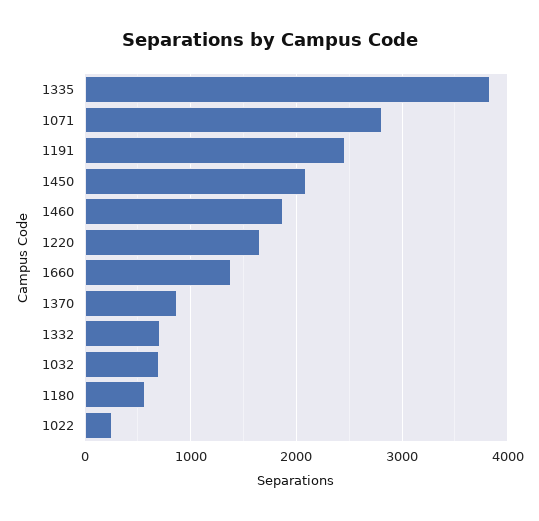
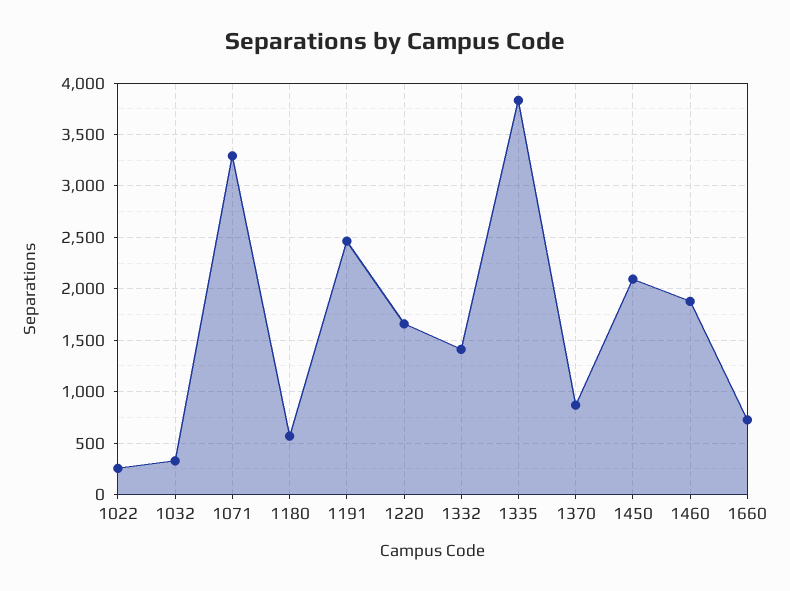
1071: 2800 -> 3300
1660: 1400 -> 700
1332: 700 -> 1400
1032: 700 -> 300

